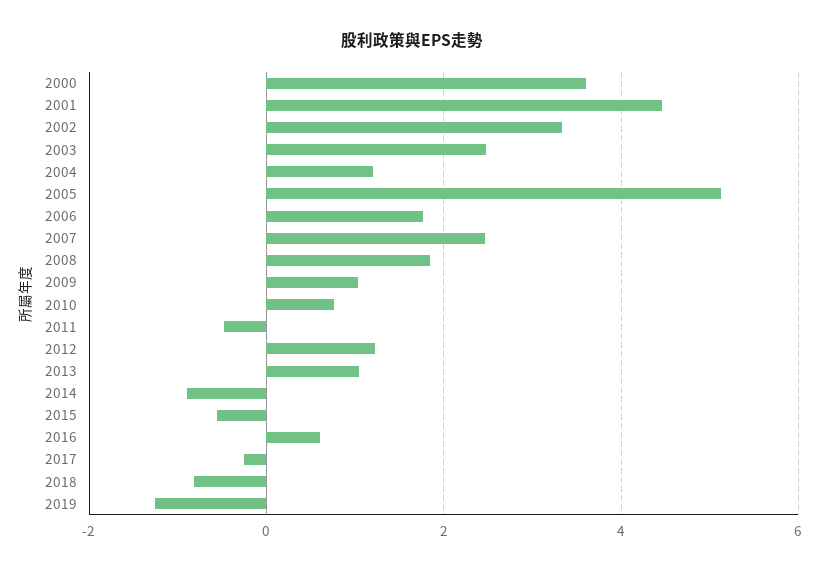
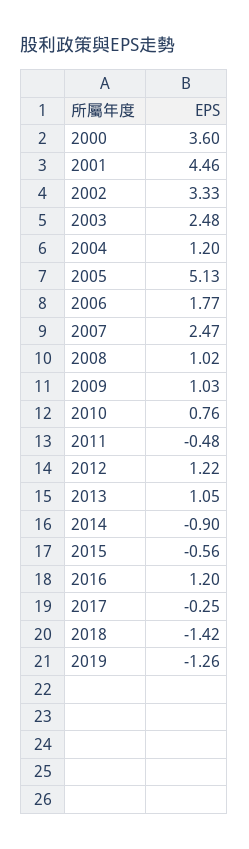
2008: 1.8 -> 1.02
2016: 0.6 -> 1.2
2018: -0.8 -> -1.42

